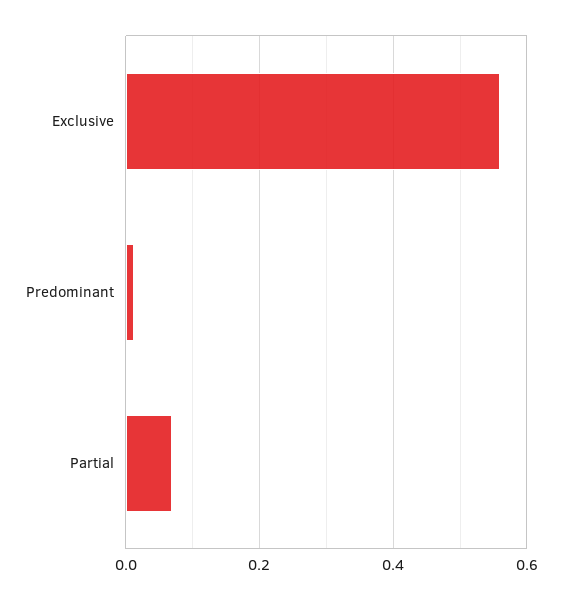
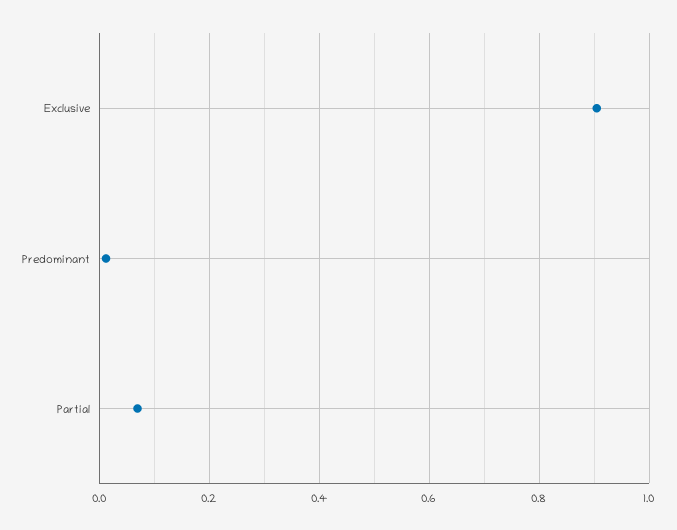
Exclusive: 0.56 -> 0.9

